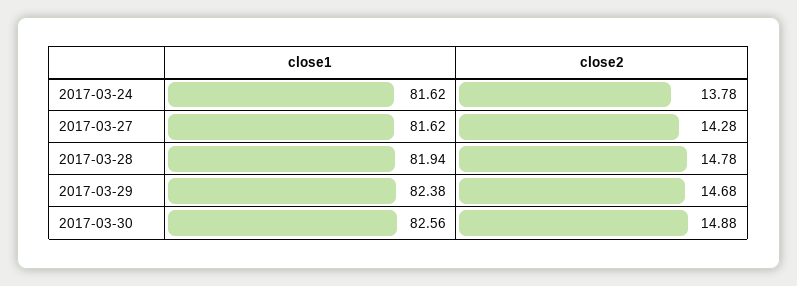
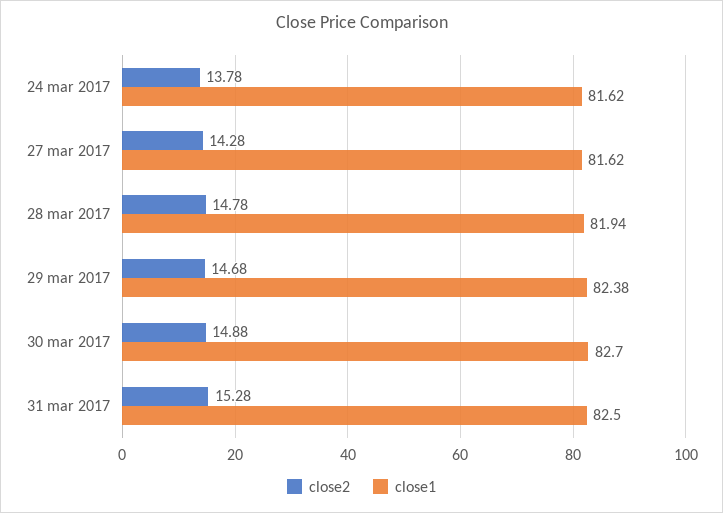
close1, 2017-03-30: 82.56 -> 82.7
close2, 31 mar 2017: none -> 15.28
close1, 31 mar 2017: none -> 82.5

